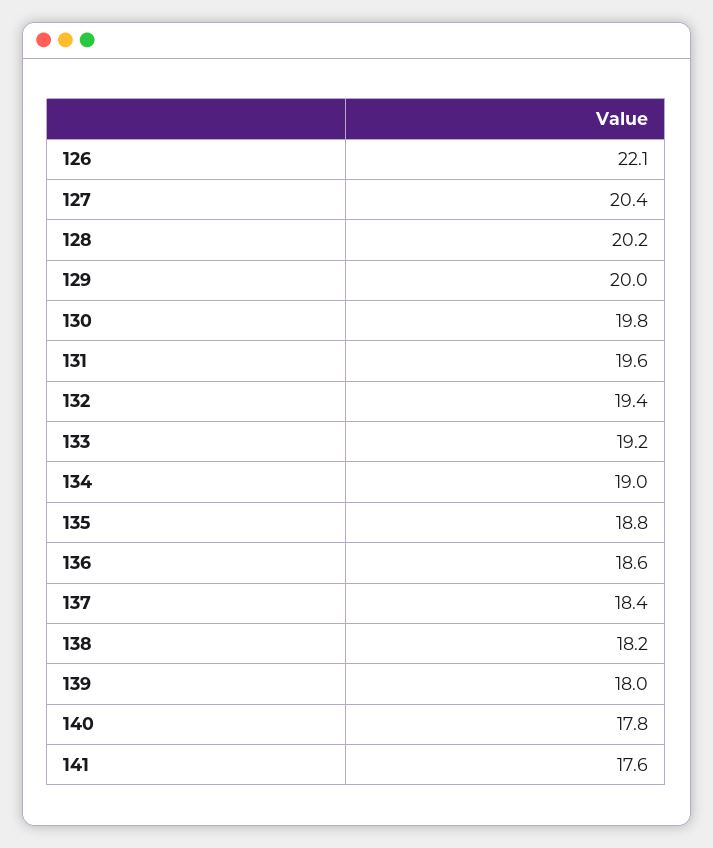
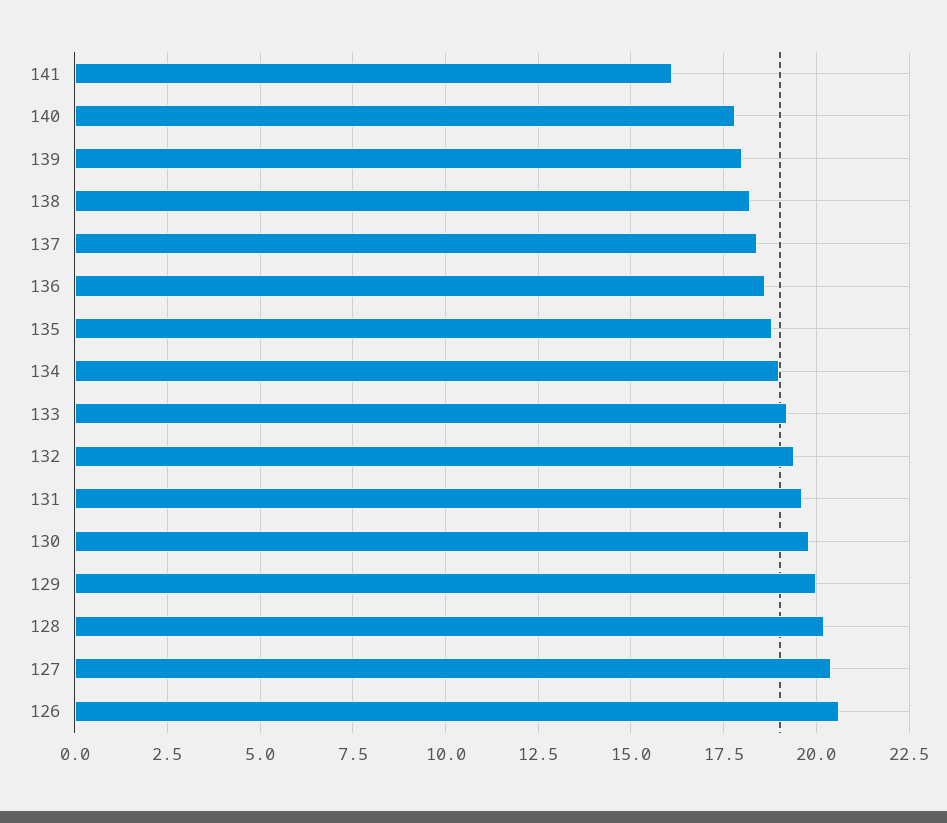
126: 22.1 -> 20.5
141: 17.6 -> 16

